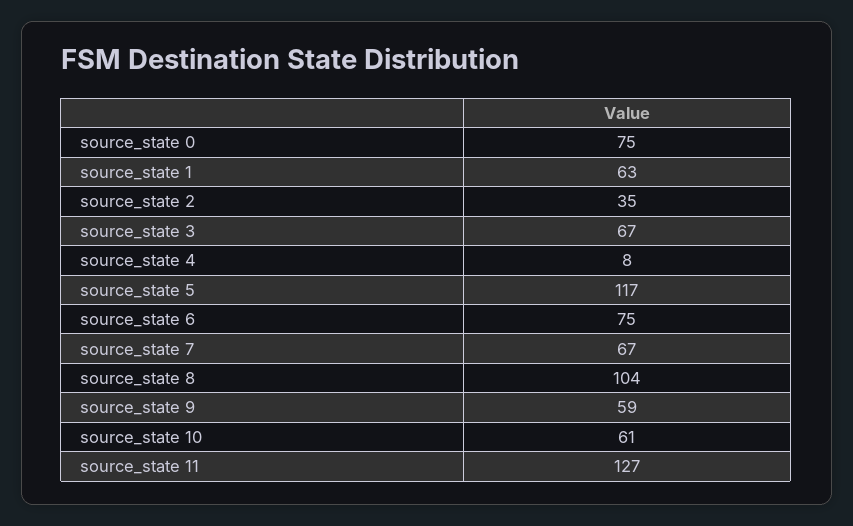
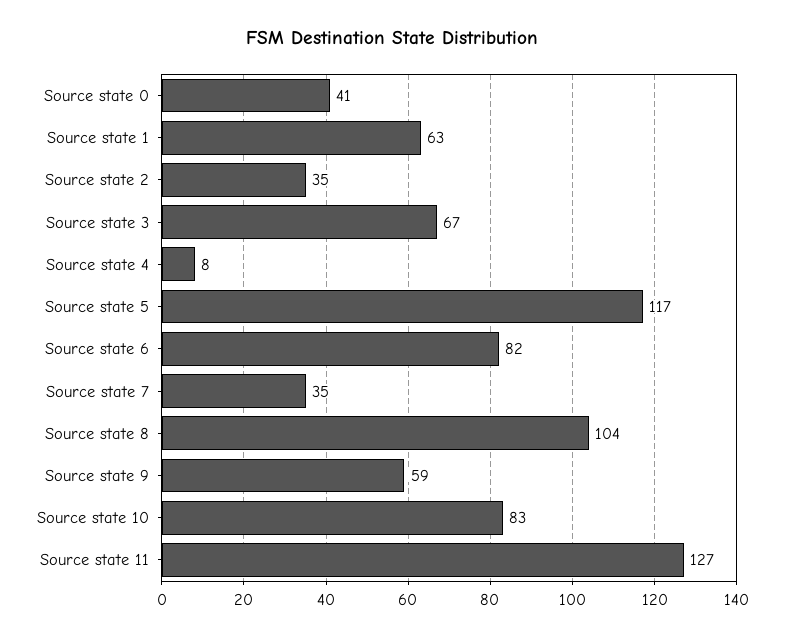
source_state 0: 75 -> 41
source_state 6: 75 -> 82
source_state 7: 67 -> 35
source_state 10: 61 -> 83

